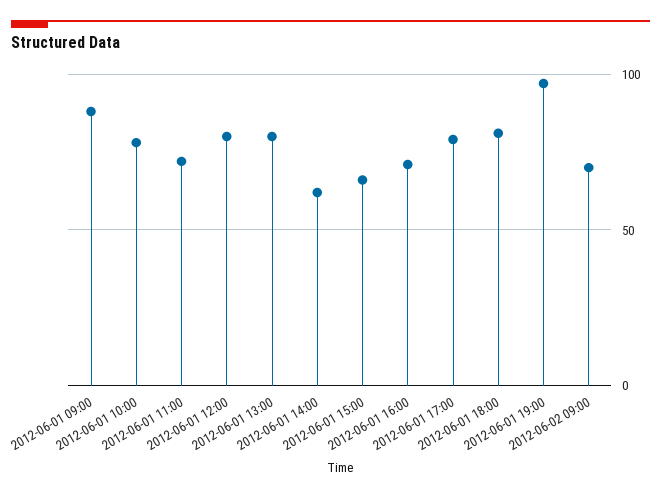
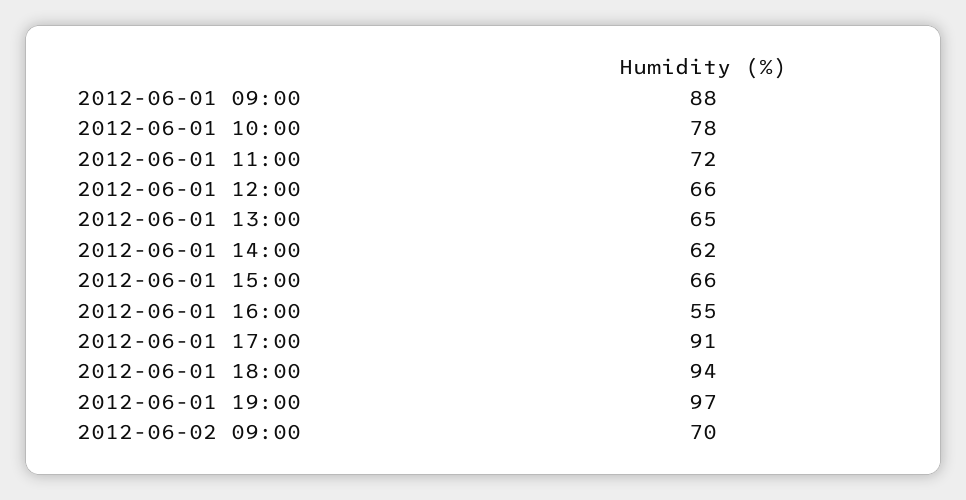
2012-06-01 12:00: 80 -> 66
2012-06-01 13:00: 80 -> 65
2012-06-01 16:00: 70 -> 55
2012-06-01 17:00: 80 -> 91
2012-06-01 18:00: 80 -> 94

